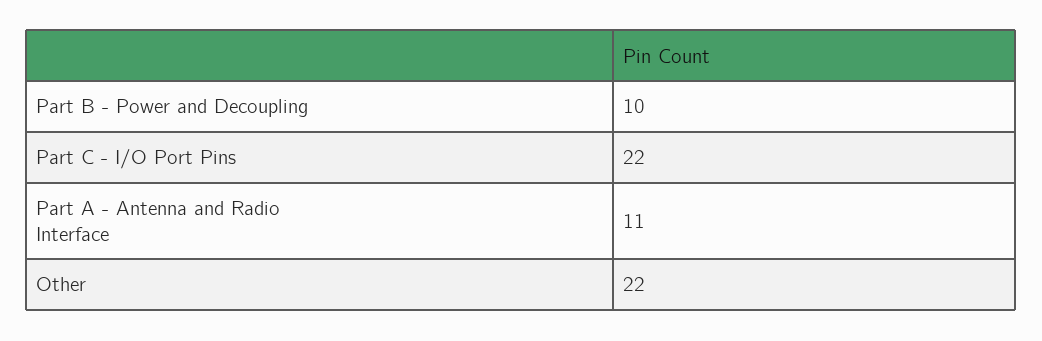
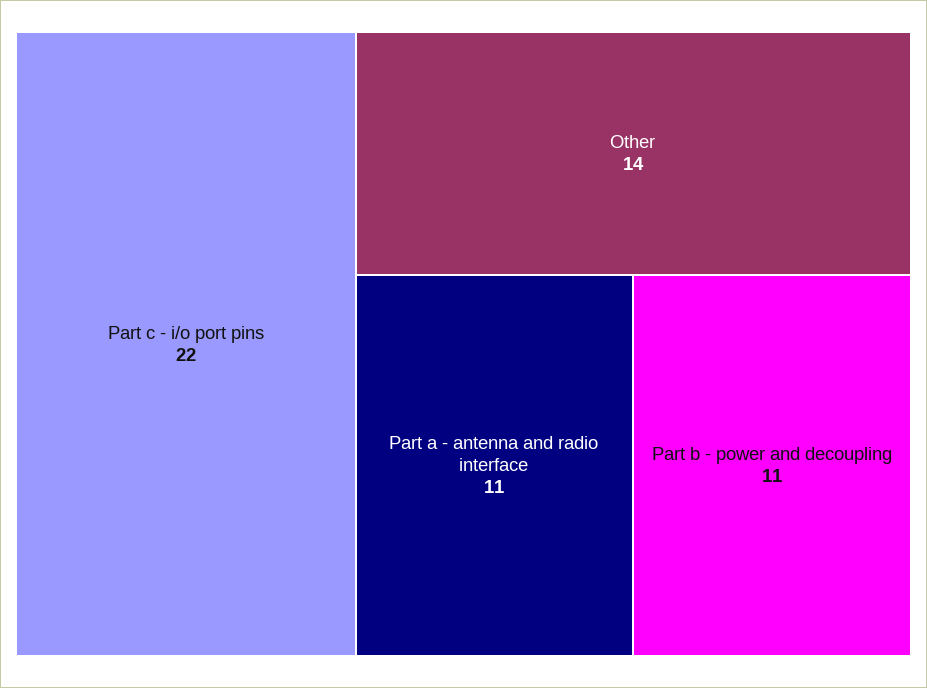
Part B - Power and Decoupling: 10 -> 11
Other: 22 -> 14

